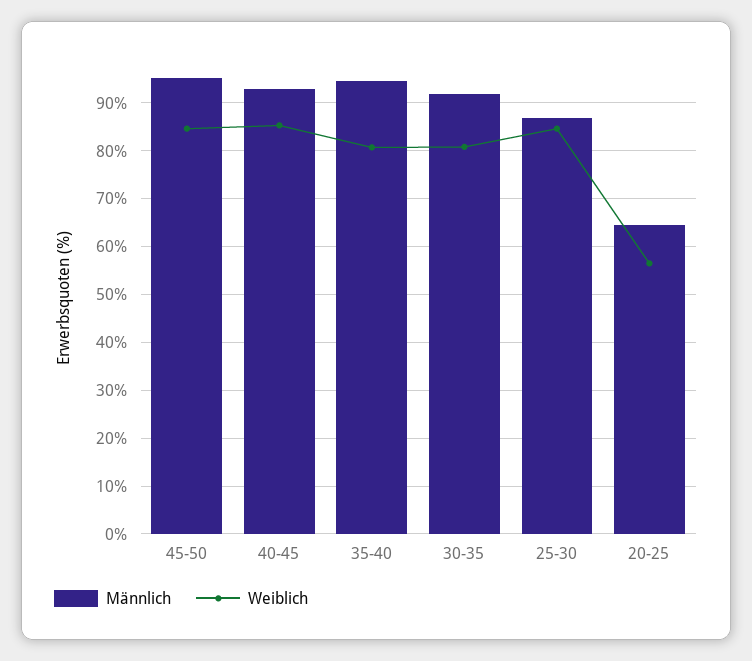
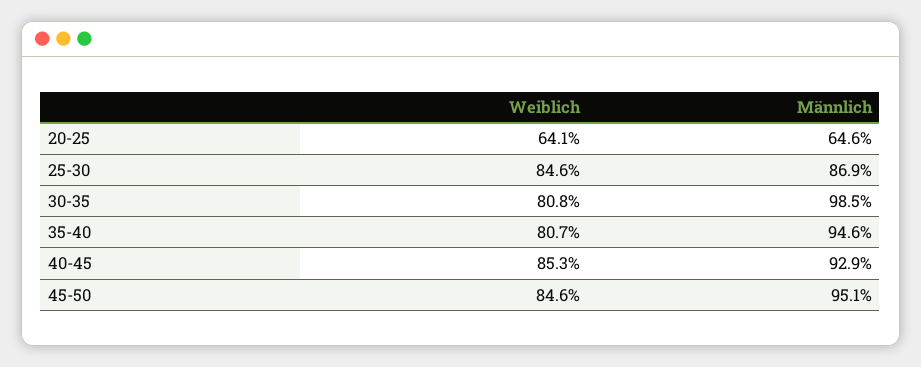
Männlich, 30-35: 92 -> 98.5
Weiblich, 20-25: 56 -> 64.1

